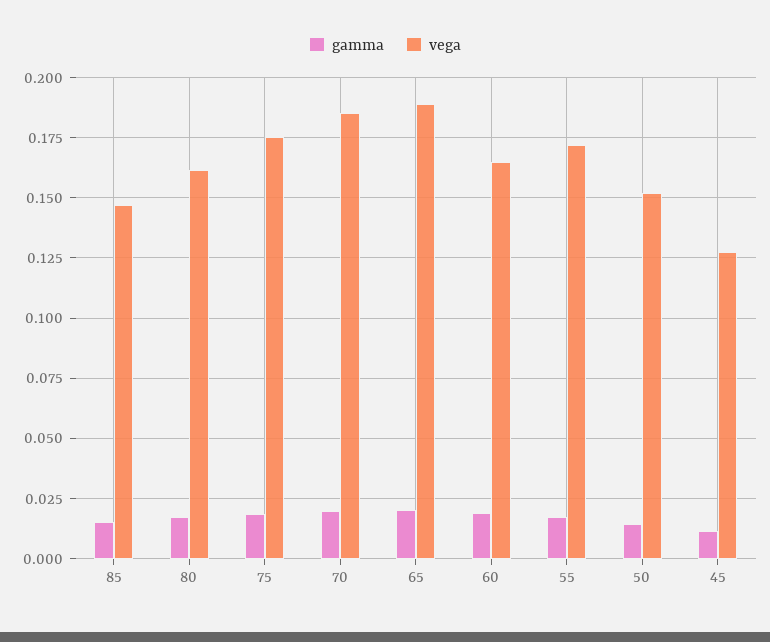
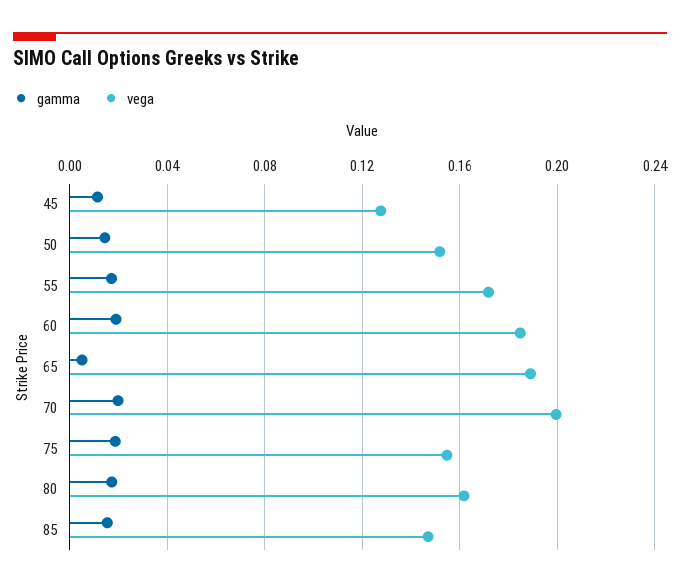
vega, 75: 0.175 -> 0.155
vega, 70: 0.185 -> 0.2
gamma, 65: 0.02 -> 0.005
vega, 60: 0.165 -> 0.185

